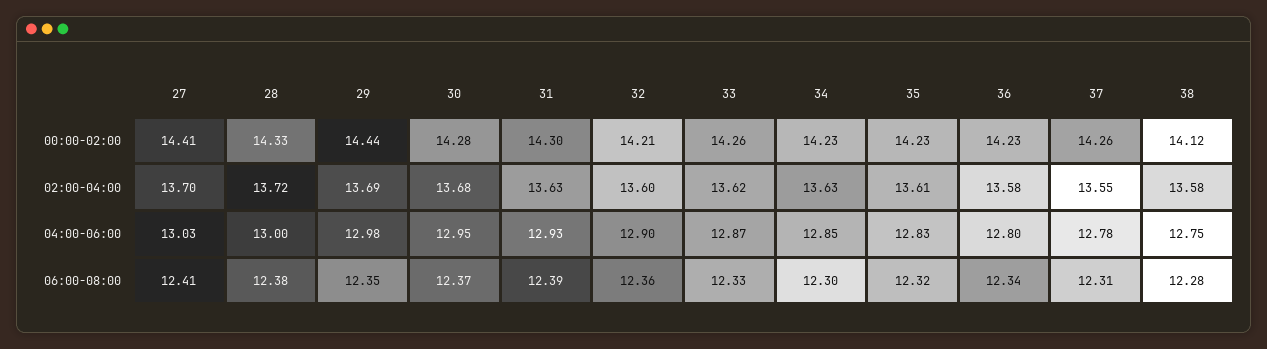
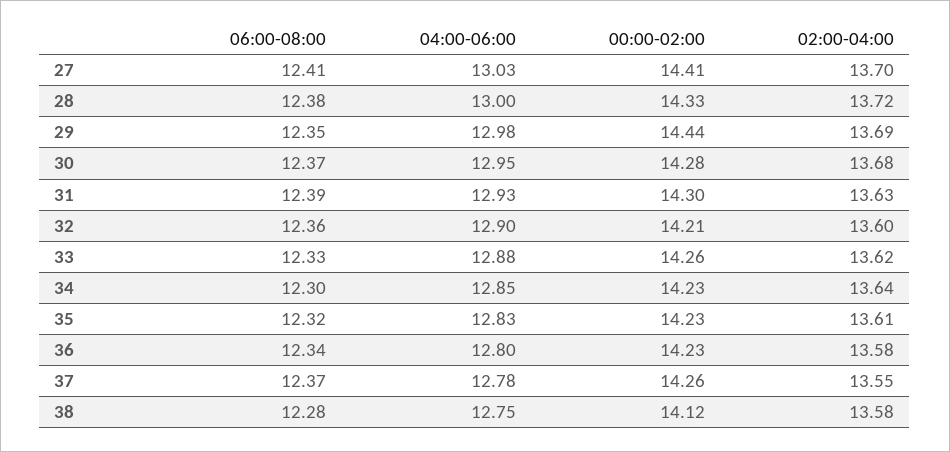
34, 02:00-04:00: 13.63 -> 13.64
33, 04:00-06:00: 12.87 -> 12.88
37, 06:00-08:00: 12.31 -> 12.37

